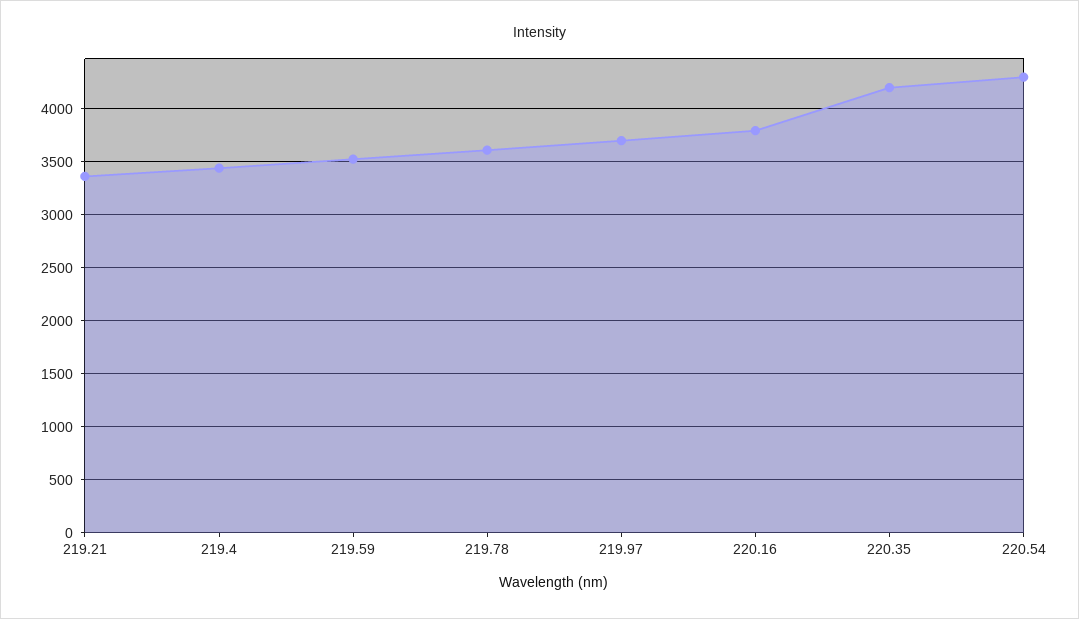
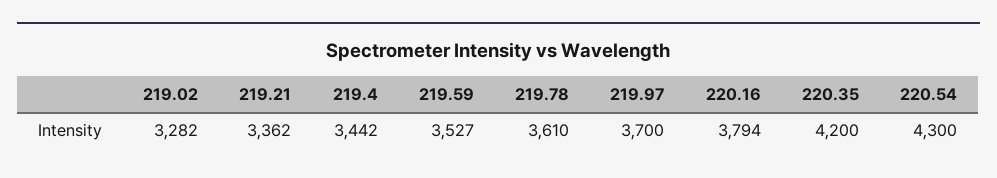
219.02: none -> 3282

